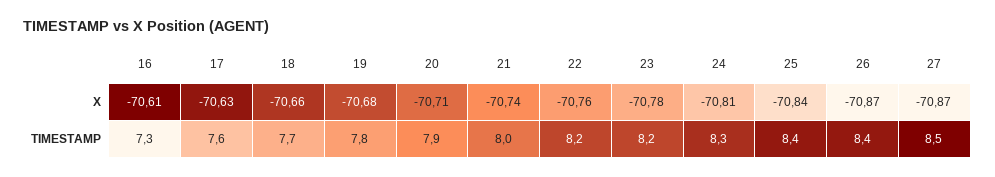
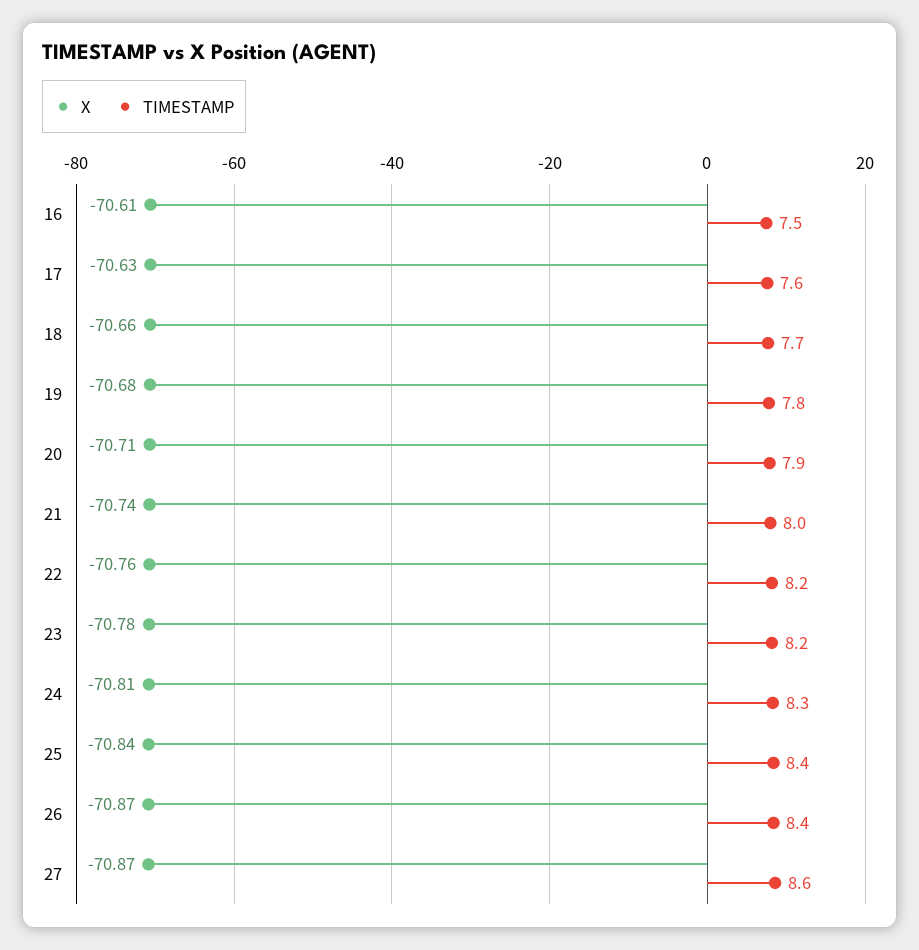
TIMESTAMP, 16: 7.3 -> 7.5
TIMESTAMP, 27: 8.5 -> 8.6

